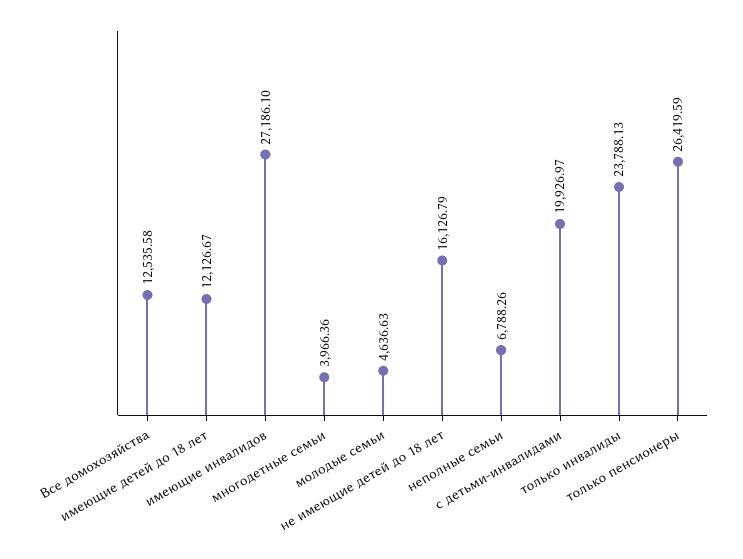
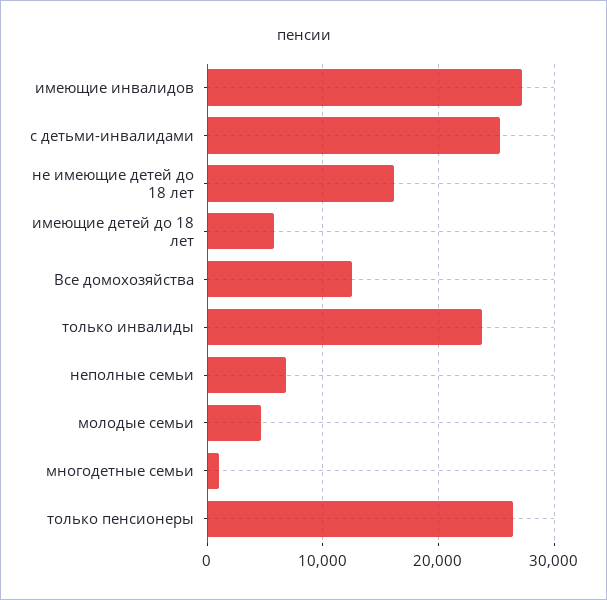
имеющие детей до 18 лет: 12126.67 -> 6000
многодетные семьи: 3966.36 -> 1000
с детьми-инвалидами: 19926.97 -> 25000

